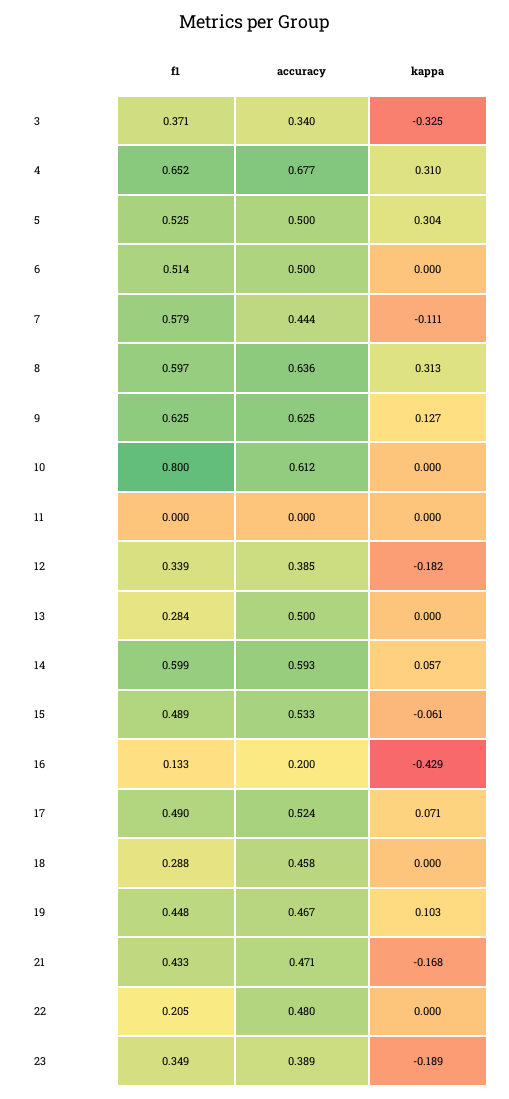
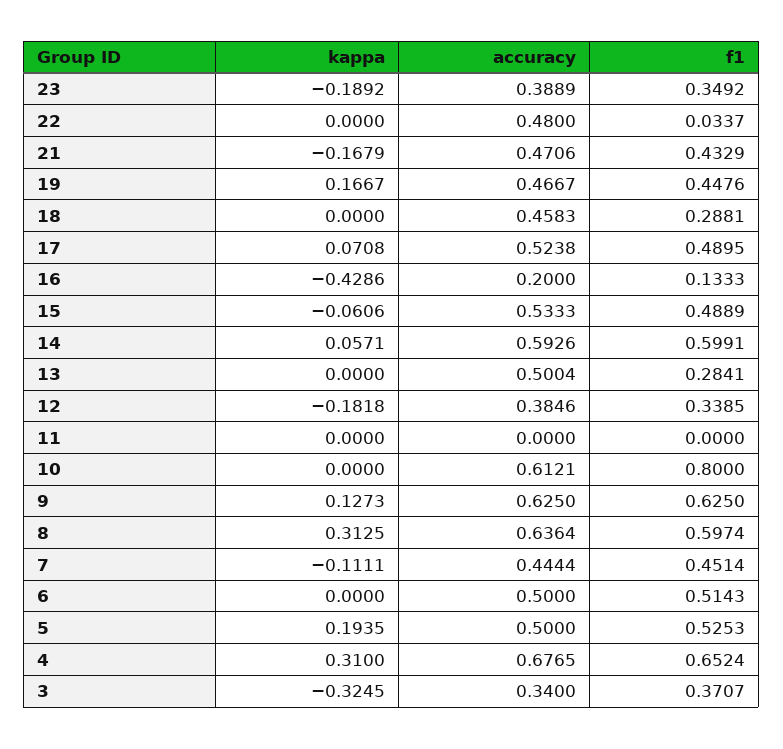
kappa, 5: 0.304 -> 0.1935
f1, 7: 0.579 -> 0.4514
kappa, 19: 0.103 -> 0.1667
f1, 22: 0.205 -> 0.0337

